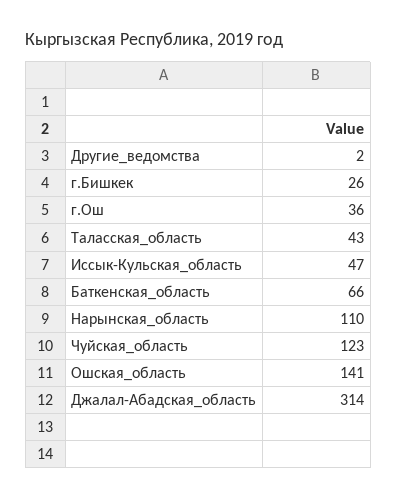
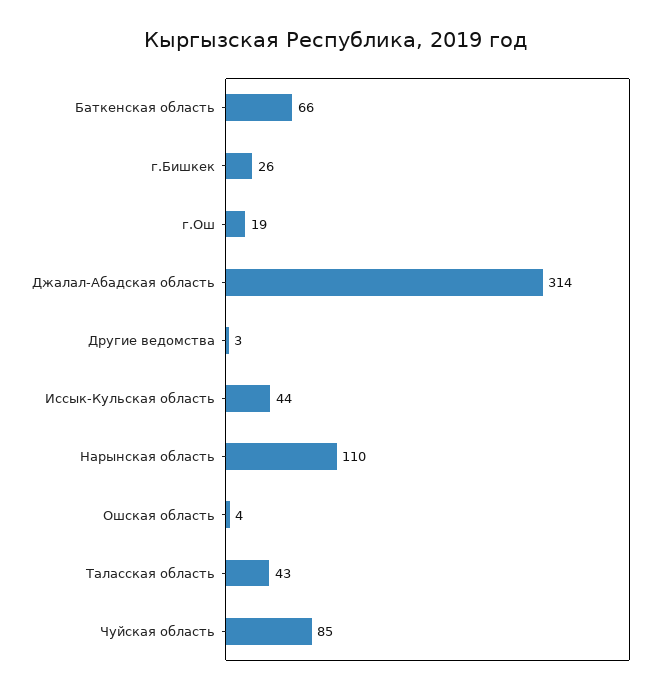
Другие_ведомства: 2 -> 3
г.Ош: 36 -> 19
Иссык-Кульская_область: 47 -> 44
Чуйская_область: 123 -> 85
Ошская_область: 141 -> 4

